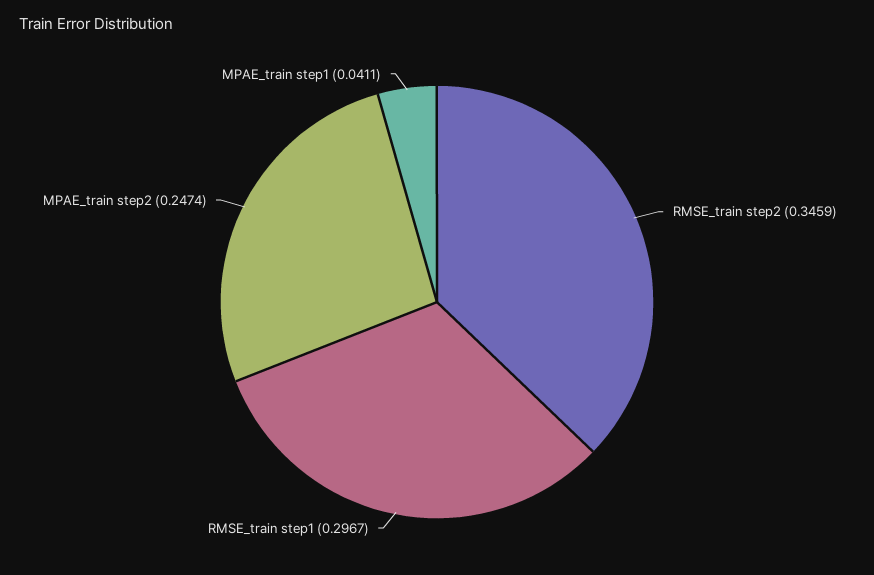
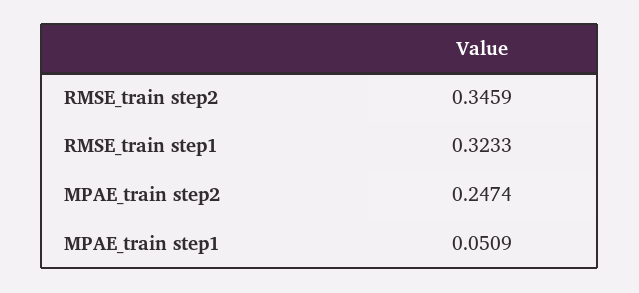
RMSE_train step1: 0.2967 -> 0.3233
MPAE_train step1: 0.0411 -> 0.0509

